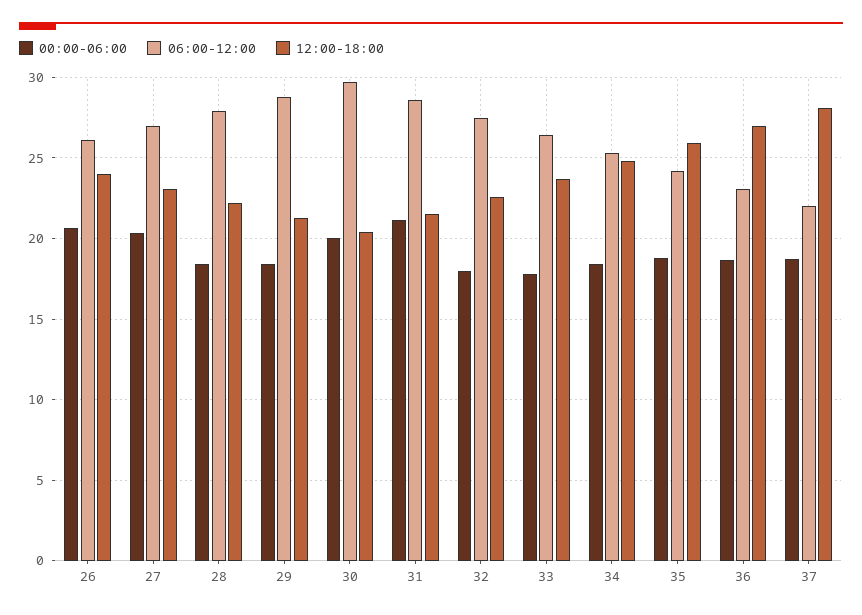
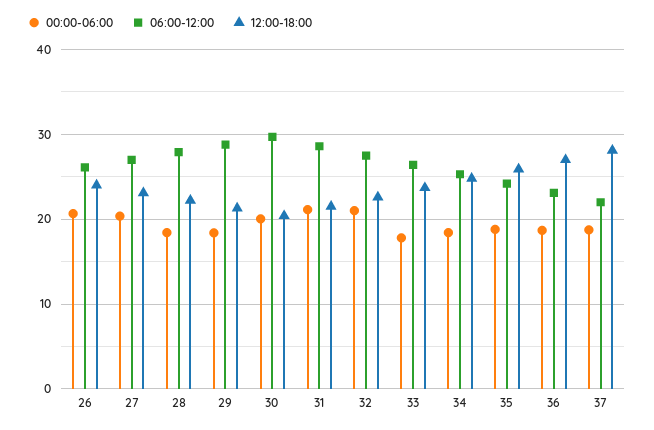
00:00-06:00, 32: 18 -> 21

